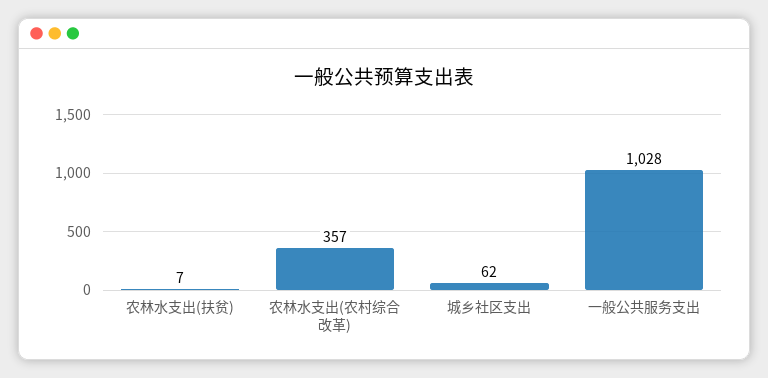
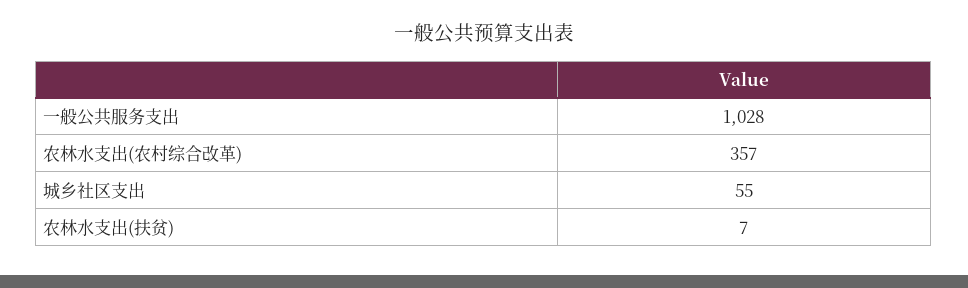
城乡社区支出: 62 -> 55

